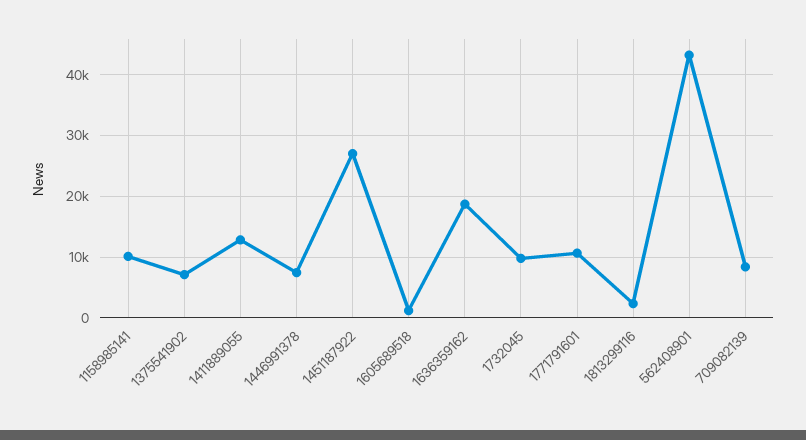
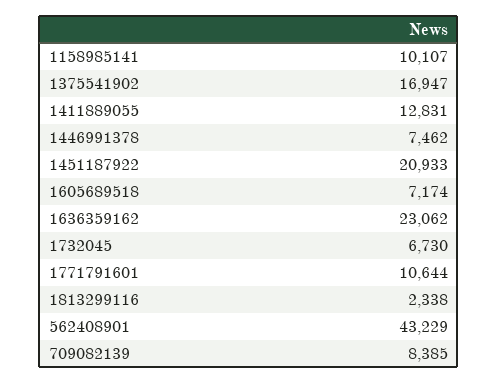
1375541902: 7000 -> 16947
1451187922: 27000 -> 20933
1605689518: 1000 -> 7174
1636359162: 19000 -> 23062
1732045: 10000 -> 6730

